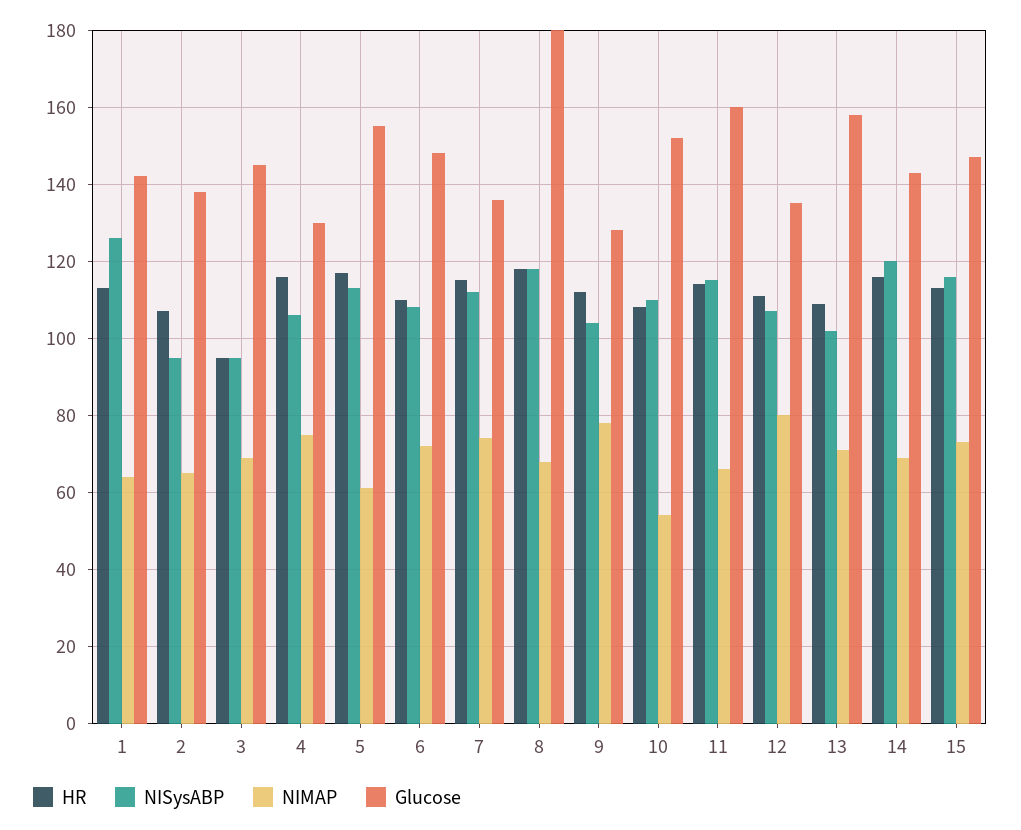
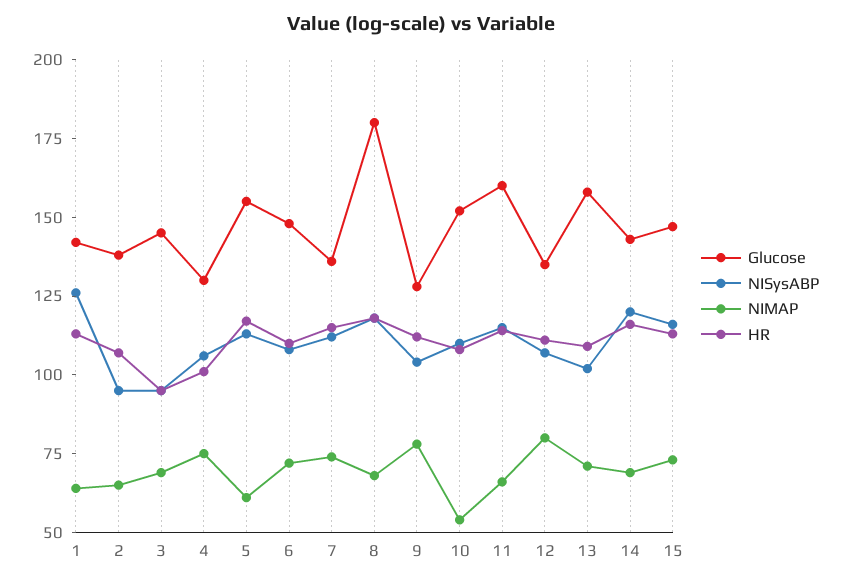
HR, 4: 115 -> 100

